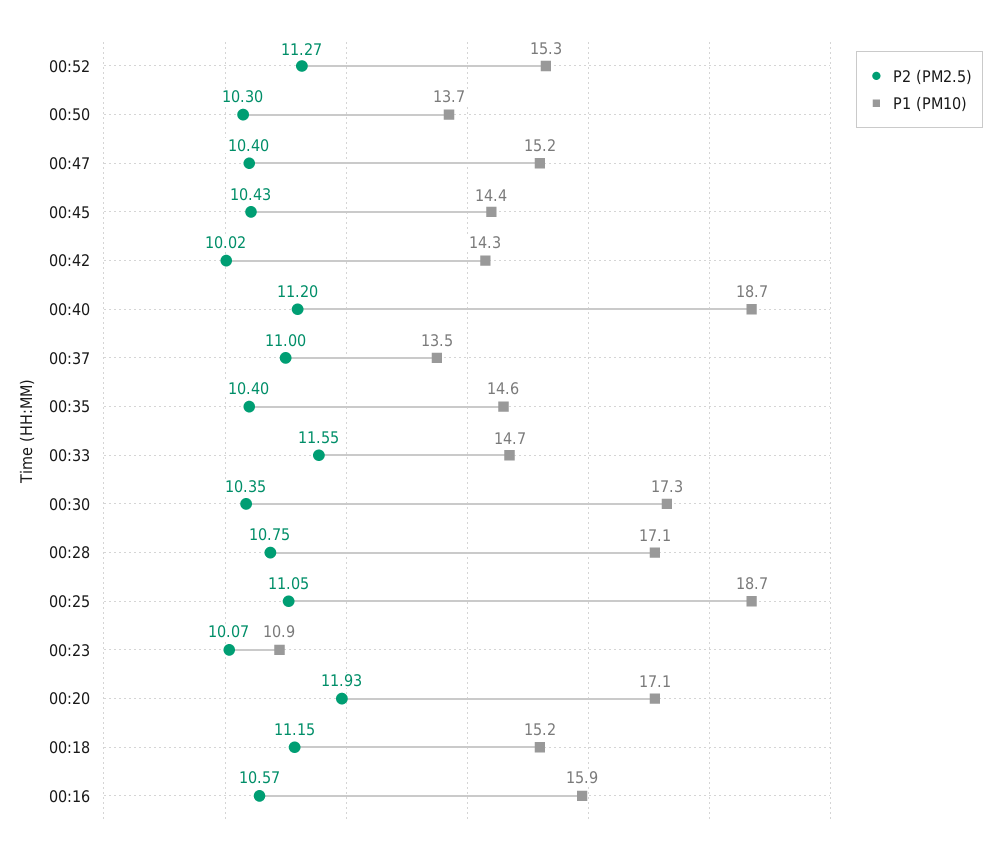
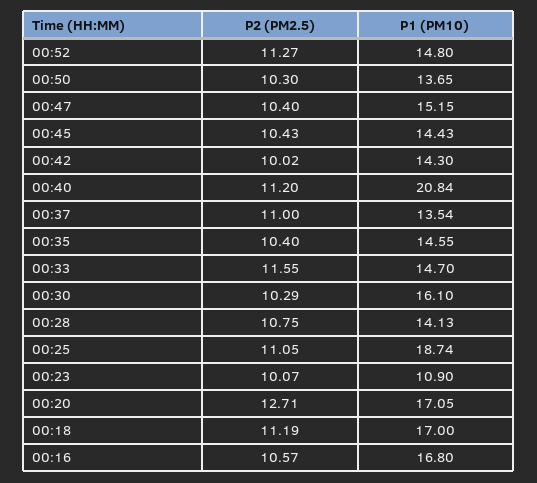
P1 (PM10), 00:52: 15.3 -> 14.8
P1 (PM10), 00:40: 18.7 -> 20.84
P2 (PM2.5), 00:30: 10.35 -> 10.29
P1 (PM10), 00:30: 17.3 -> 16.1
P1 (PM10), 00:28: 17.1 -> 14.13
P2 (PM2.5), 00:20: 11.93 -> 12.71
P2 (PM2.5), 00:18: 11.15 -> 11.19
P1 (PM10), 00:18: 15.2 -> 17
P1 (PM10), 00:16: 15.9 -> 16.8

